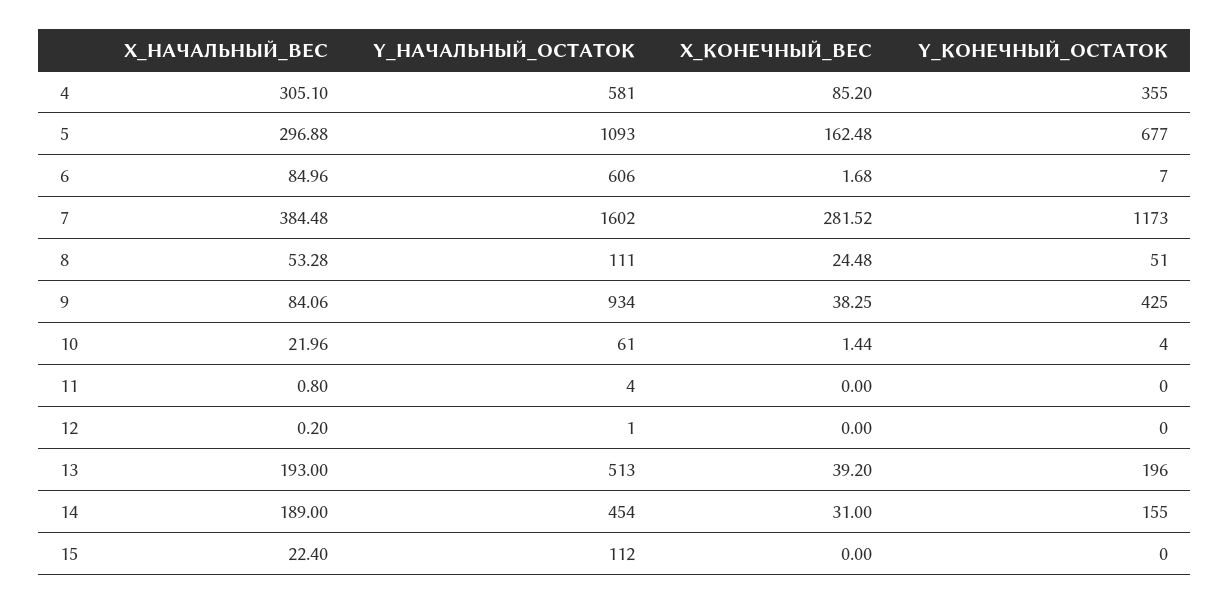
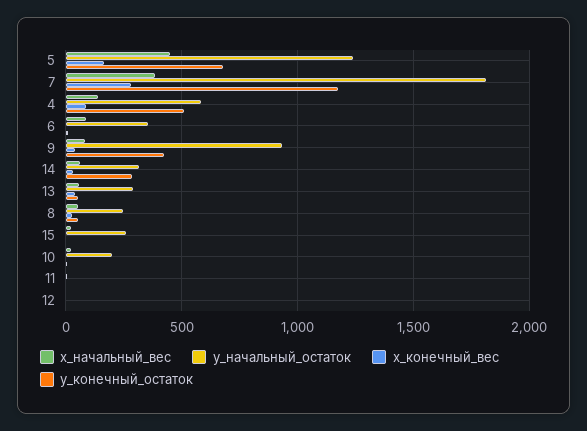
X_НАЧАЛЬНЫЙ_ВЕС, 4: 305.1 -> 150
Y_КОНЕЧНЫЙ_ОСТАТОК, 4: 355 -> 500
X_НАЧАЛЬНЫЙ_ВЕС, 5: 296.88 -> 450
Y_НАЧАЛЬНЫЙ_ОСТАТОК, 5: 1093 -> 1250
Y_НАЧАЛЬНЫЙ_ОСТАТОК, 6: 606 -> 350
Y_НАЧАЛЬНЫЙ_ОСТАТОК, 7: 1602 -> 1800
Y_НАЧАЛЬНЫЙ_ОСТАТОК, 8: 111 -> 250
Y_НАЧАЛЬНЫЙ_ОСТАТОК, 10: 61 -> 200
X_НАЧАЛЬНЫЙ_ВЕС, 13: 193 -> 50
Y_НАЧАЛЬНЫЙ_ОСТАТОК, 13: 513 -> 300
Y_КОНЕЧНЫЙ_ОСТАТОК, 13: 196 -> 50
X_НАЧАЛЬНЫЙ_ВЕС, 14: 189 -> 50
Y_НАЧАЛЬНЫЙ_ОСТАТОК, 14: 454 -> 300
Y_КОНЕЧНЫЙ_ОСТАТОК, 14: 155 -> 300
Y_НАЧАЛЬНЫЙ_ОСТАТОК, 15: 112 -> 250

